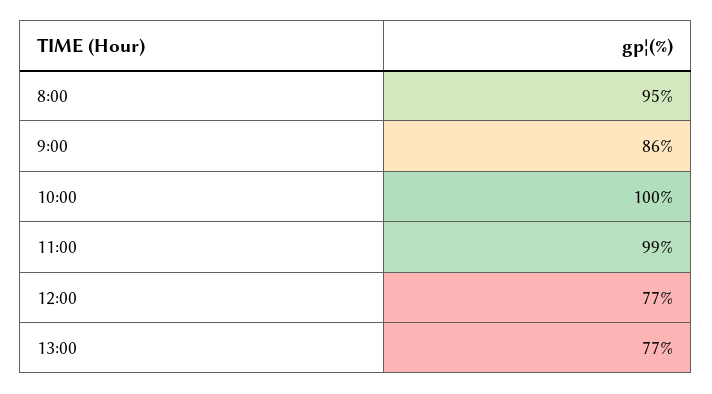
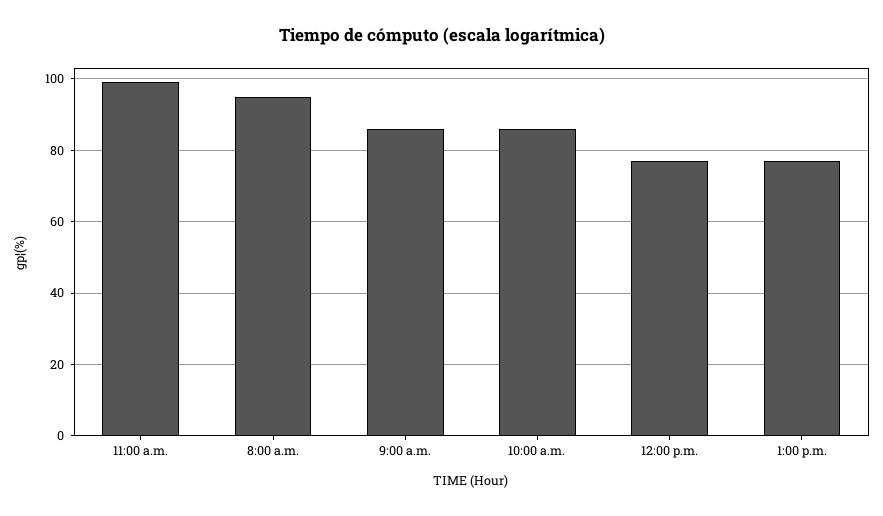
10:00: 100 -> 85

